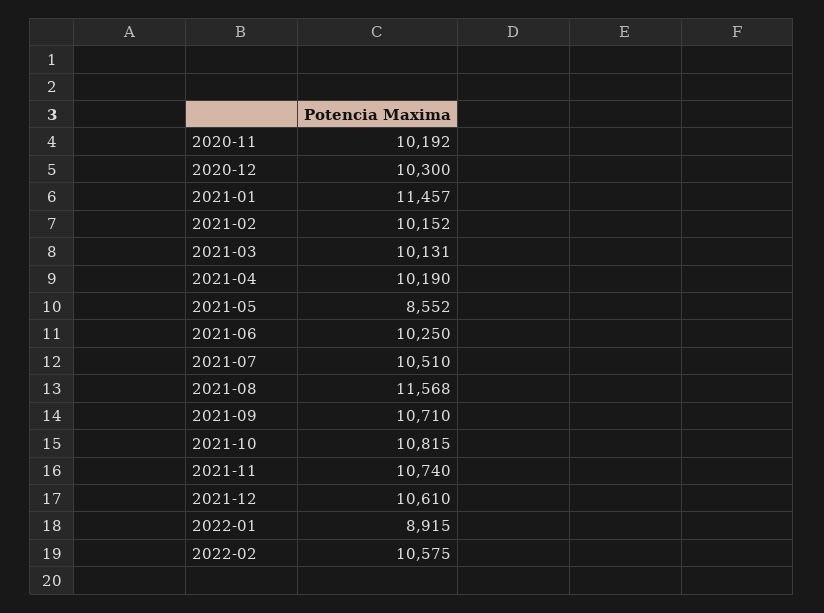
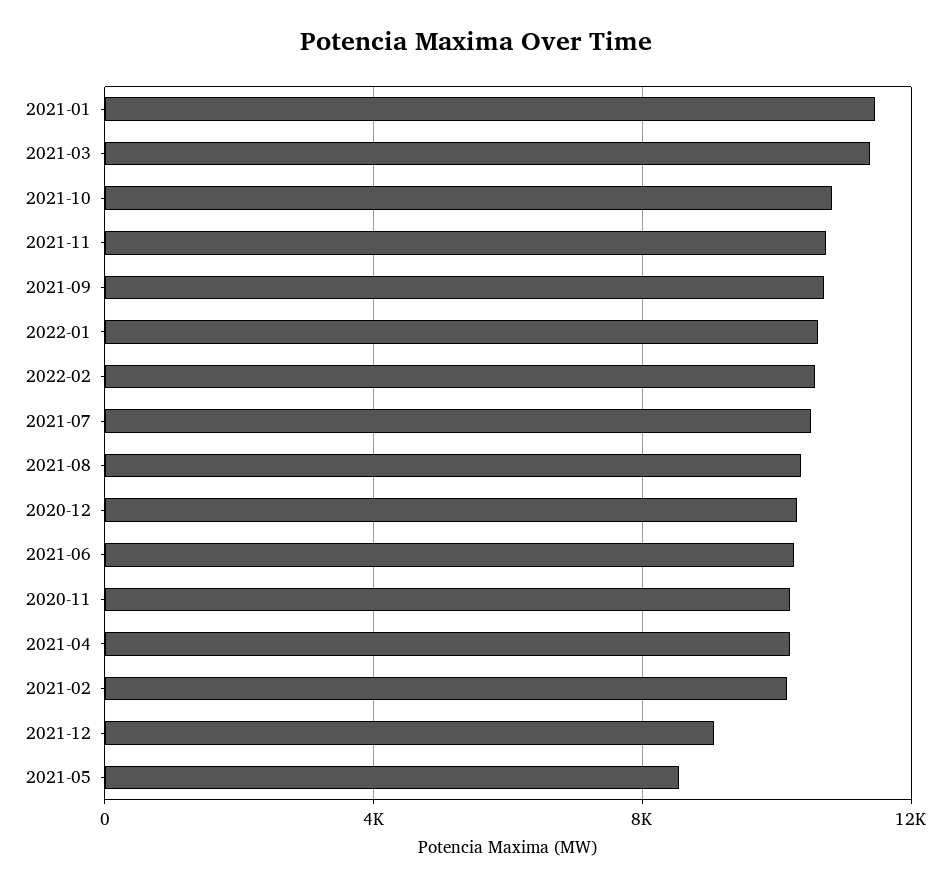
2021-03: 10131 -> 11500
2021-08: 11568 -> 10500
2021-12: 10610 -> 9000
2022-01: 8915 -> 10500

